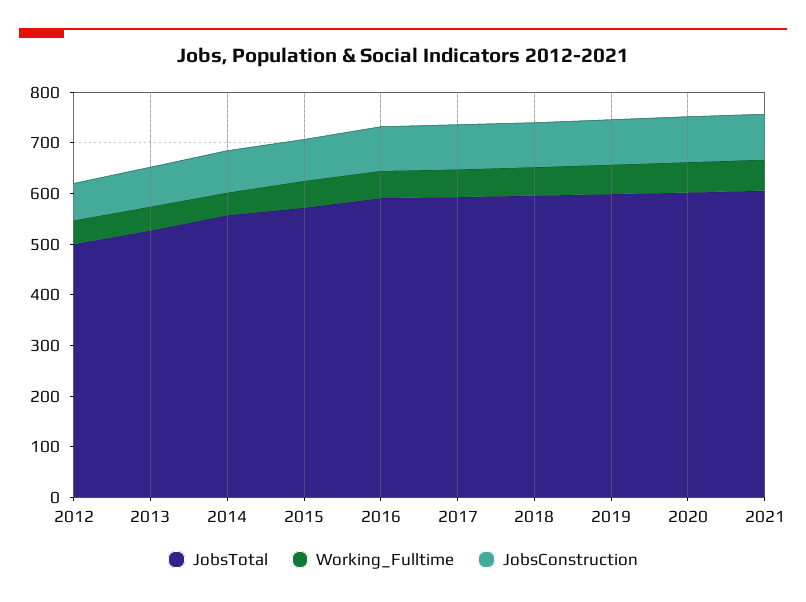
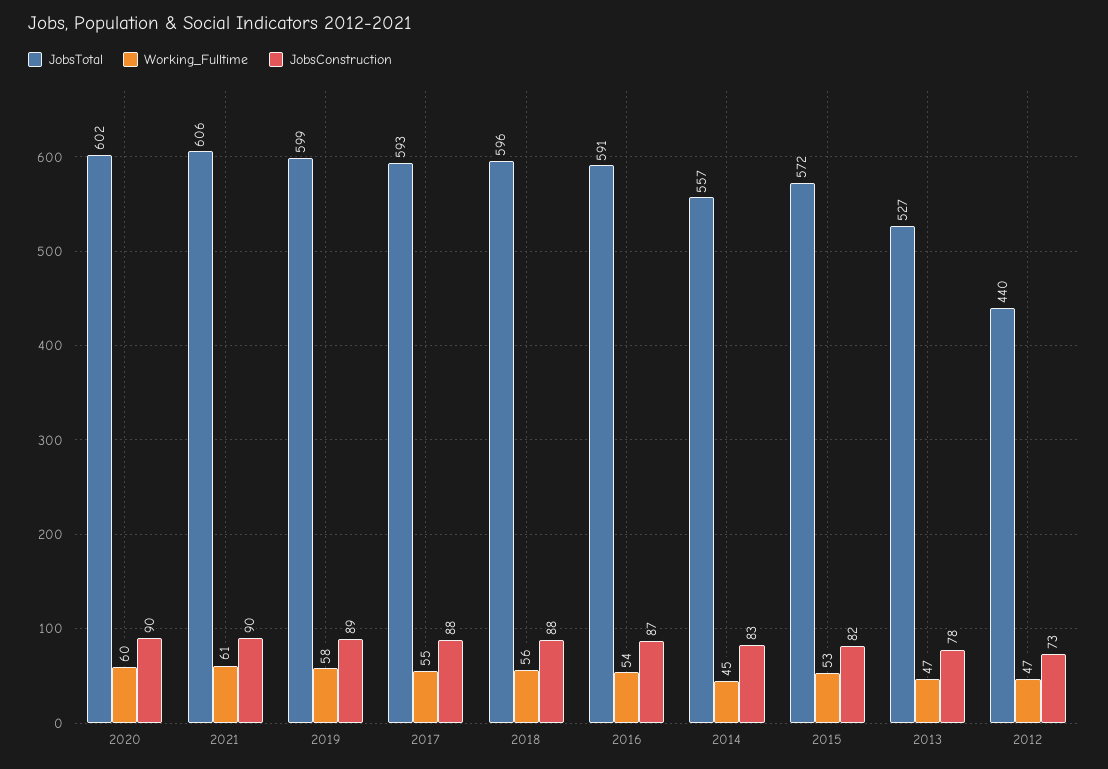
JobsTotal, 2012: 500 -> 440

